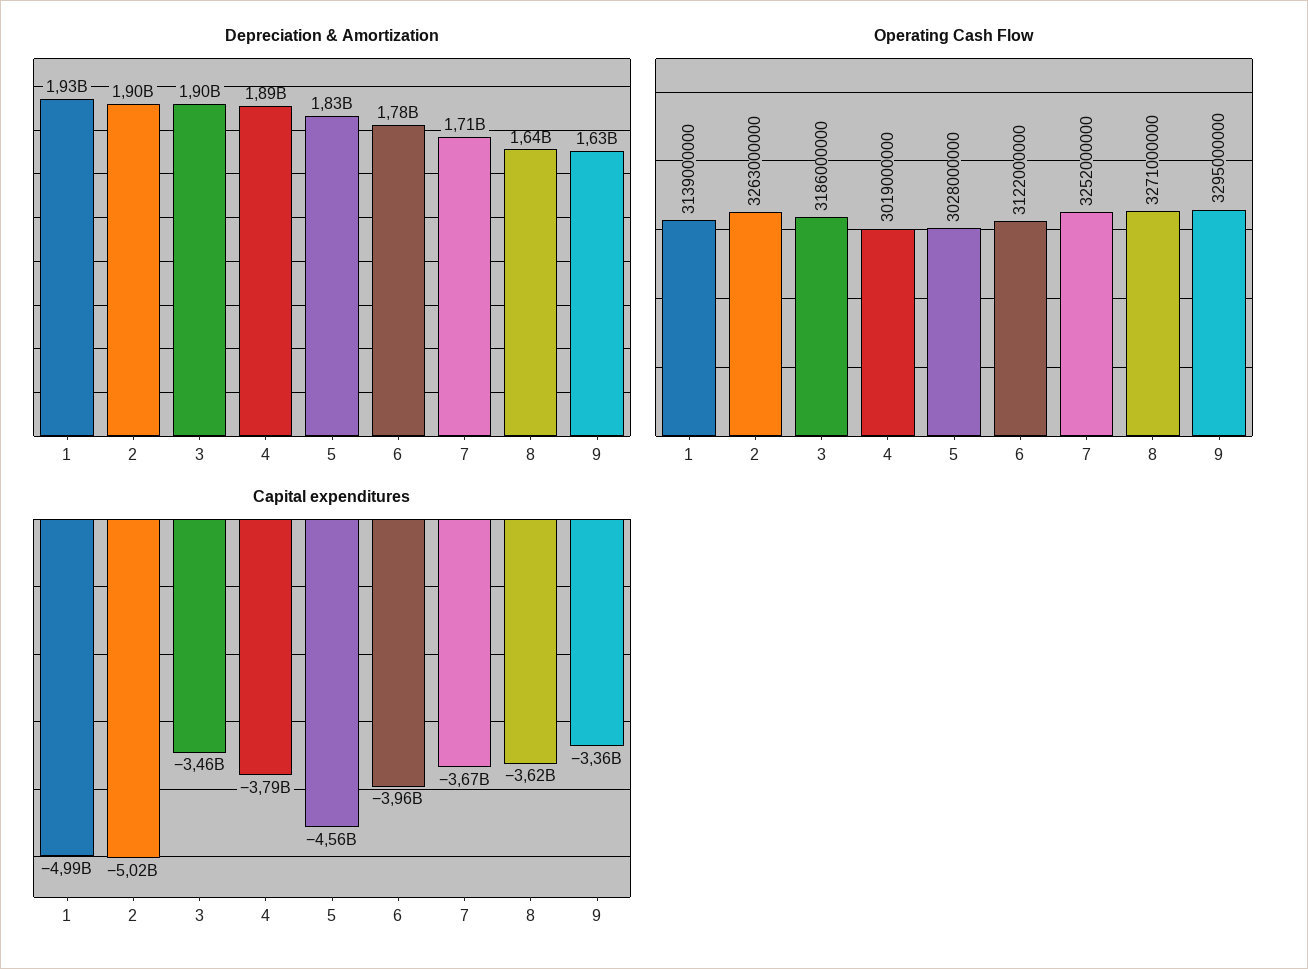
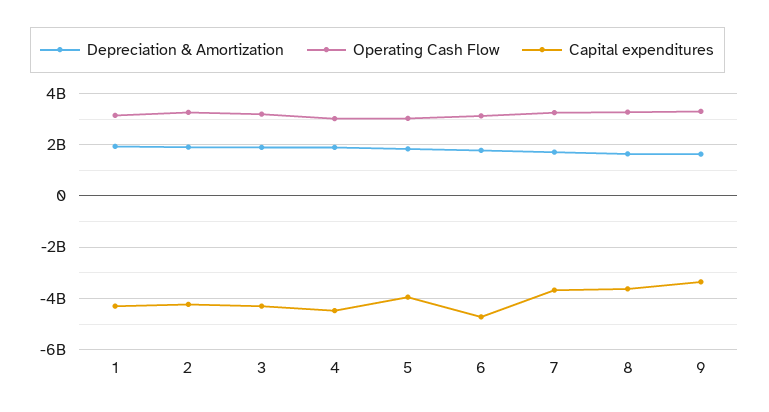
Capital expenditures, 1: -4990000000 -> -4250000000
Capital expenditures, 2: -5020000000 -> -4250000000
Capital expenditures, 3: -3460000000 -> -4250000000
Capital expenditures, 4: -3790000000 -> -4500000000
Capital expenditures, 5: -4560000000 -> -4000000000
Capital expenditures, 6: -3960000000 -> -4750000000

